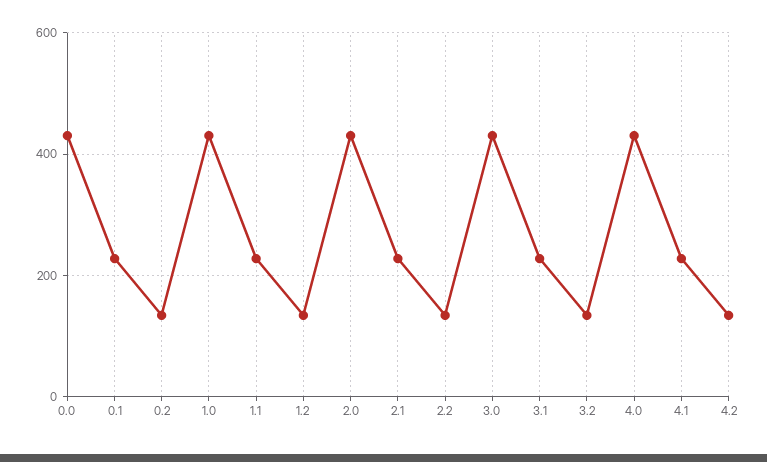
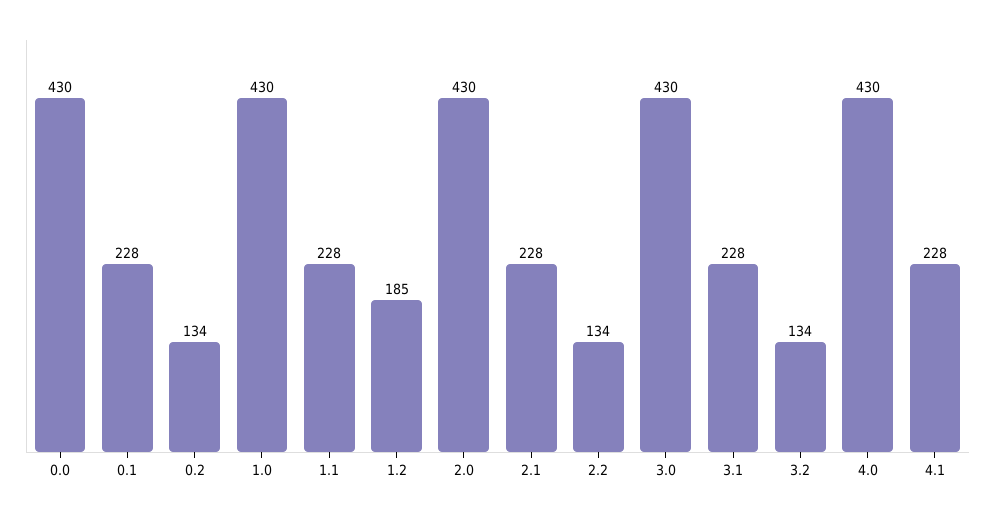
1.2: 140 -> 185
4.2: 140 -> none

